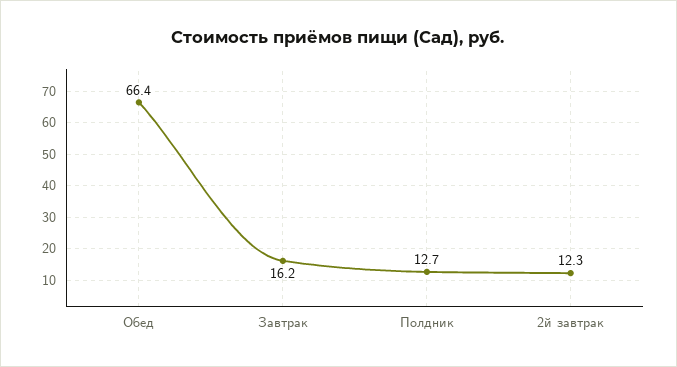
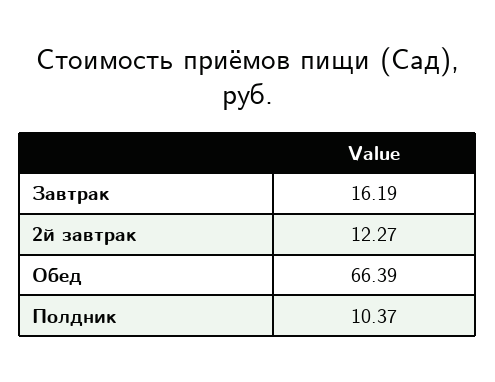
Полдник: 12.7 -> 10.37

